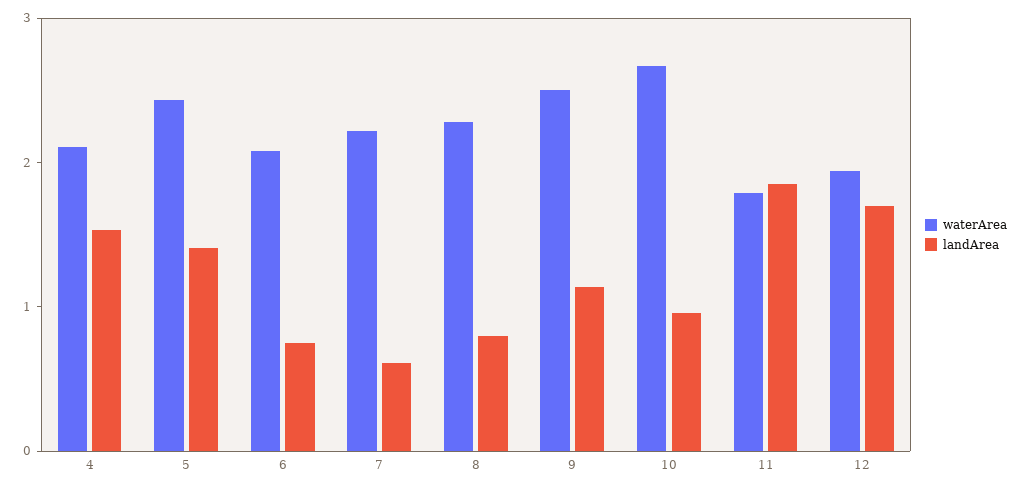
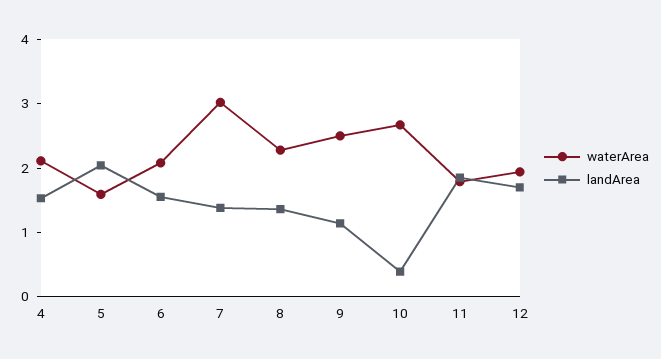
waterArea, 5: 2.4 -> 1.6
landArea, 5: 1.4 -> 2
landArea, 6: 0.8 -> 1.6
waterArea, 7: 2.2 -> 3
landArea, 7: 0.6 -> 1.4
landArea, 8: 0.8 -> 1.4
landArea, 10: 1 -> 0.4

